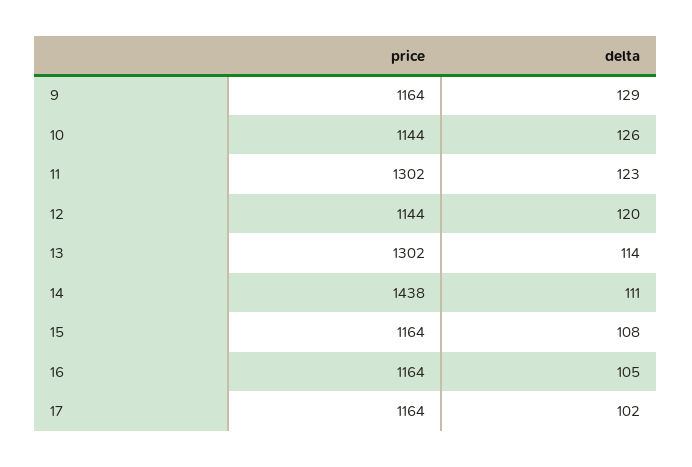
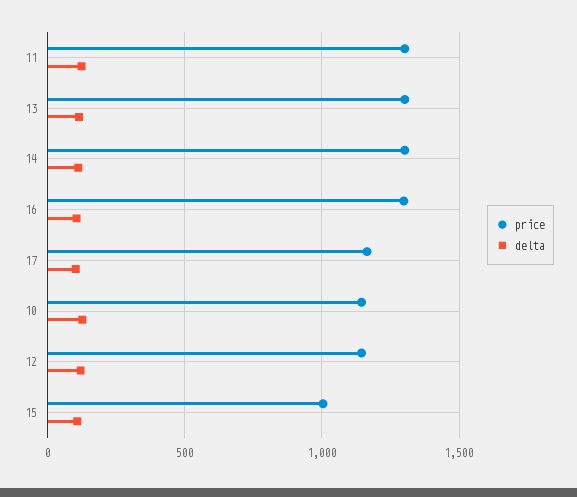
price, 9: 1164 -> none
delta, 9: 129 -> none
price, 14: 1438 -> 1300
price, 15: 1164 -> 1000
price, 16: 1164 -> 1300

